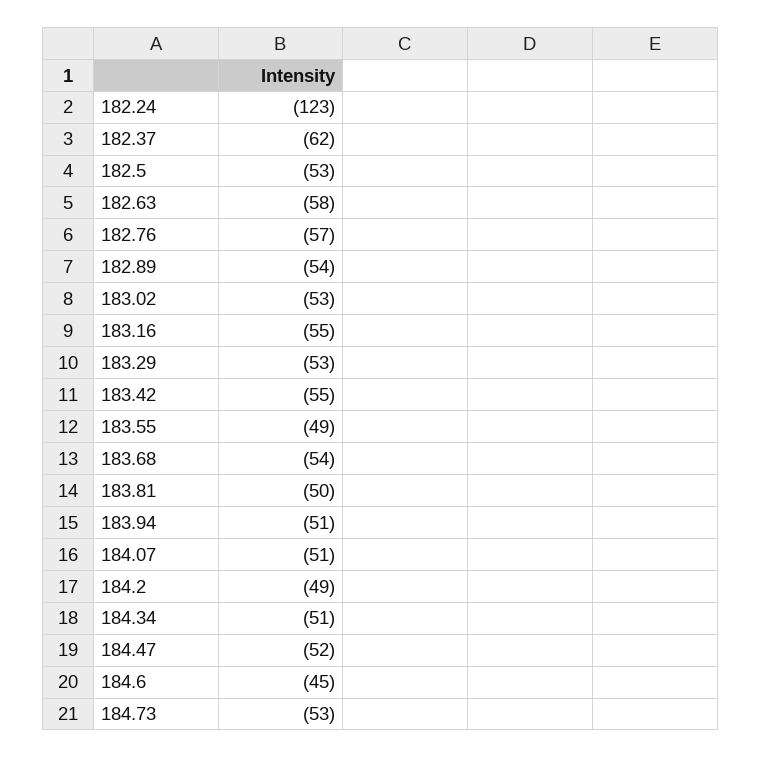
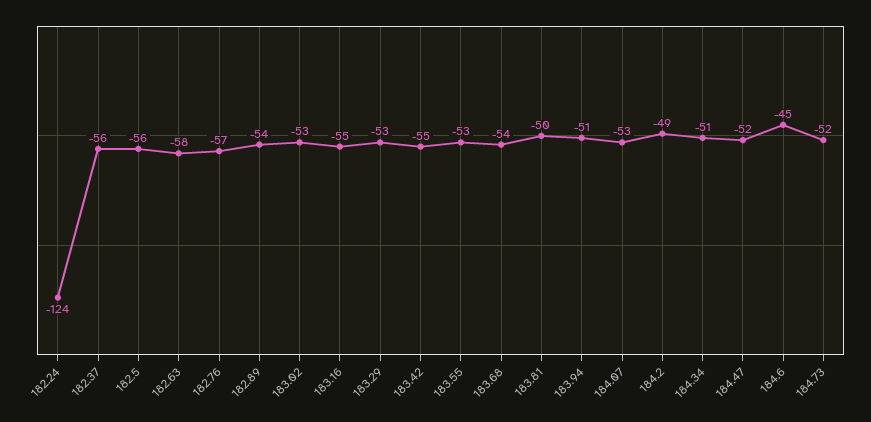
182.24: -123 -> -124
182.37: -62 -> -56
182.5: -53 -> -56
183.55: -49 -> -53
184.07: -51 -> -53
184.73: -53 -> -52

